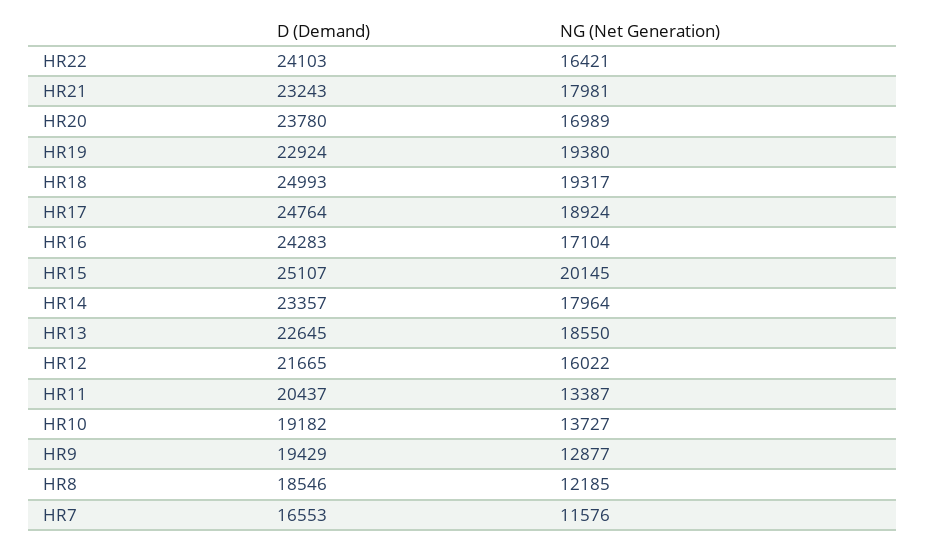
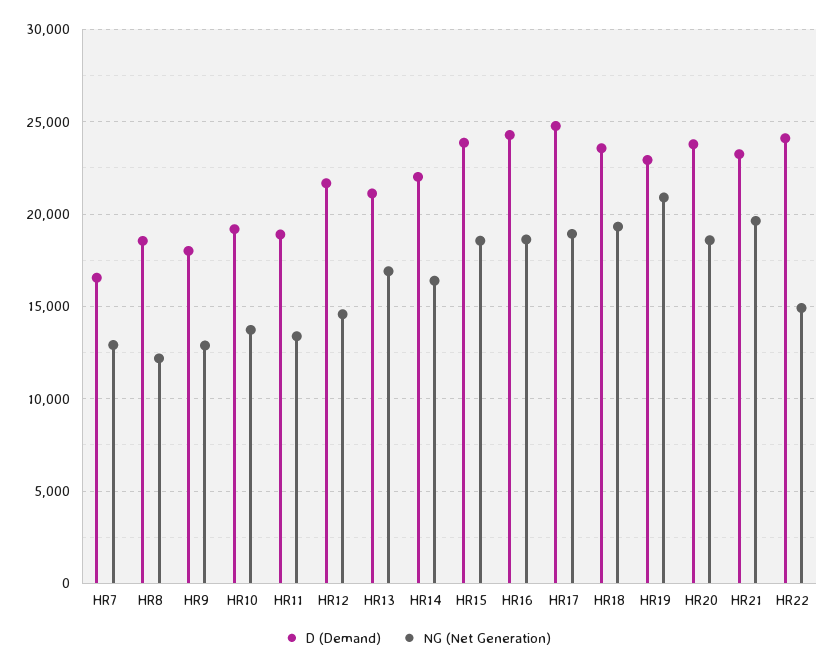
NG (Net Generation), HR22: 16421 -> 15000
NG (Net Generation), HR21: 17981 -> 19500
NG (Net Generation), HR20: 16989 -> 18500
NG (Net Generation), HR19: 19380 -> 21000
D (Demand), HR18: 24993 -> 23500
NG (Net Generation), HR16: 17104 -> 18500
D (Demand), HR15: 25107 -> 24000
NG (Net Generation), HR15: 20145 -> 18500
D (Demand), HR14: 23357 -> 22000
NG (Net Generation), HR14: 17964 -> 16500
D (Demand), HR13: 22645 -> 21000
NG (Net Generation), HR13: 18550 -> 17000
NG (Net Generation), HR12: 16022 -> 14500
D (Demand), HR11: 20437 -> 19000
D (Demand), HR9: 19429 -> 18000
NG (Net Generation), HR7: 11576 -> 13000

